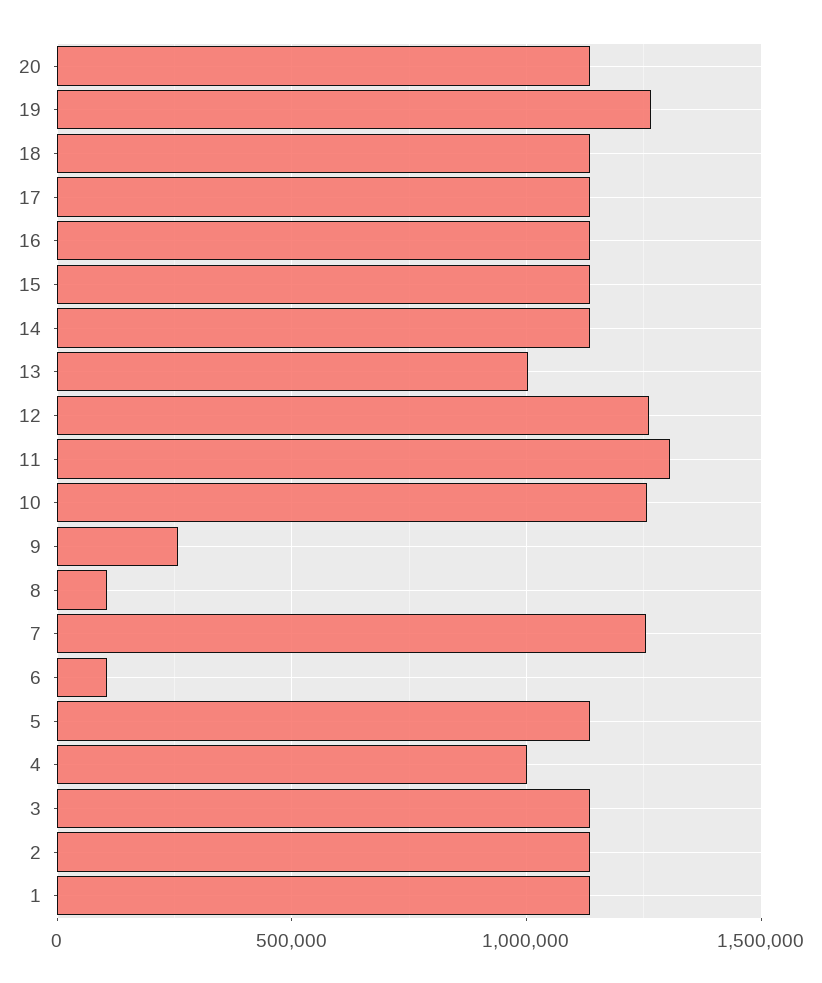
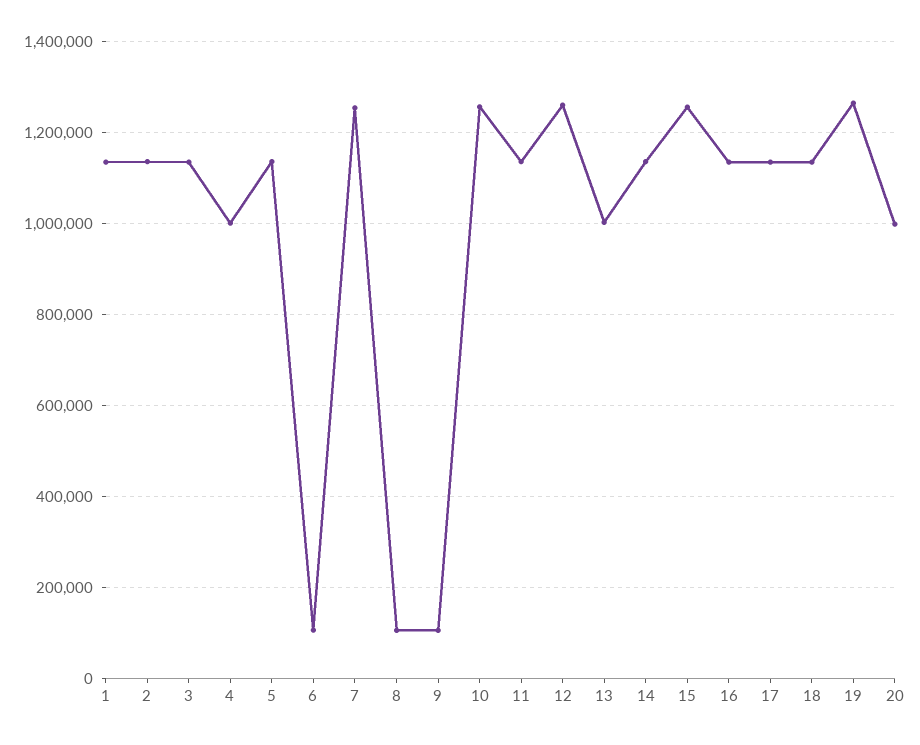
20: 1150000 -> 1000000
15: 1150000 -> 1260000
11: 1300000 -> 1140000
9: 250000 -> 100000

